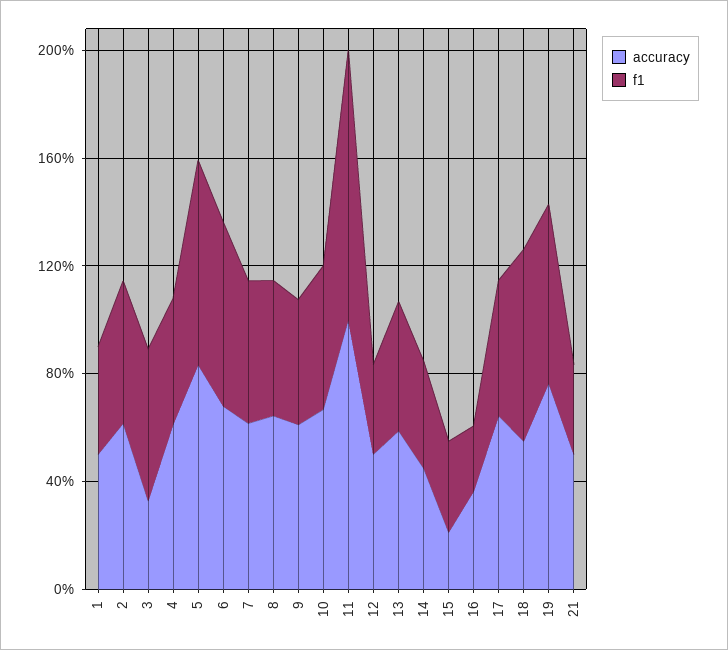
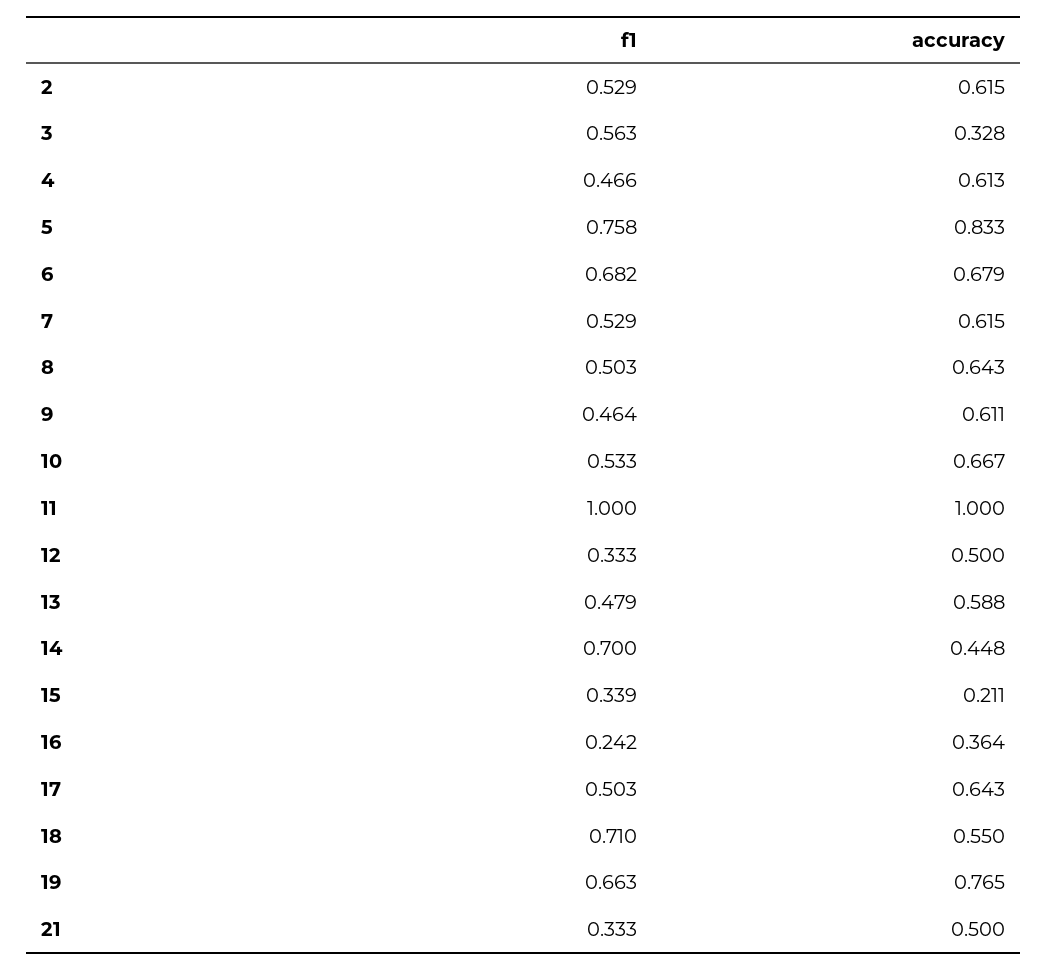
accuracy, 1: 0.5 -> none
f1, 1: 0.4 -> none
f1, 14: 0.4 -> 0.7

